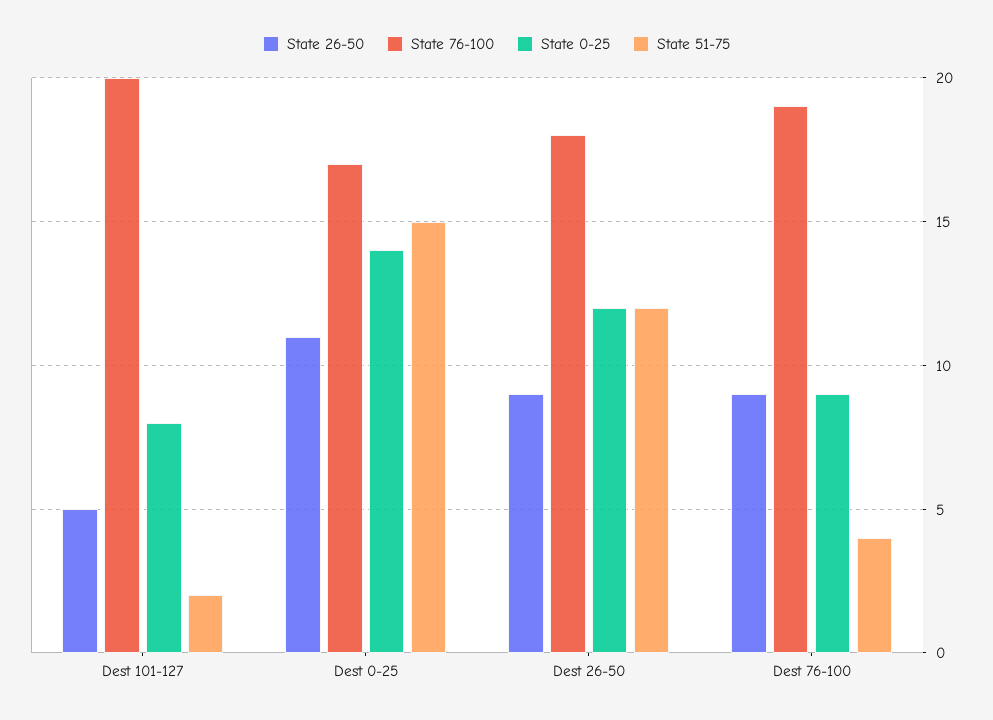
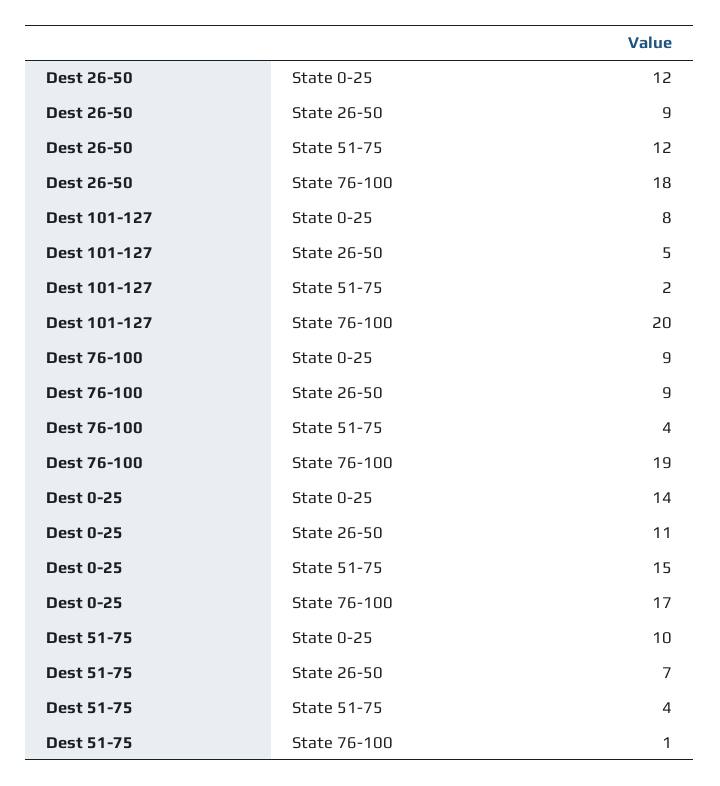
State 0-25, Dest 51-75: none -> 10
State 26-50, Dest 51-75: none -> 7
State 51-75, Dest 51-75: none -> 4
State 76-100, Dest 51-75: none -> 1

